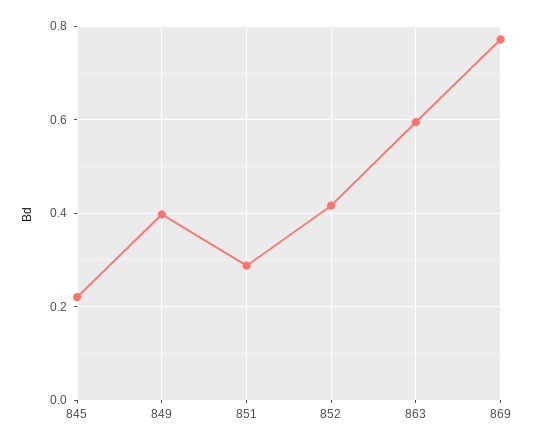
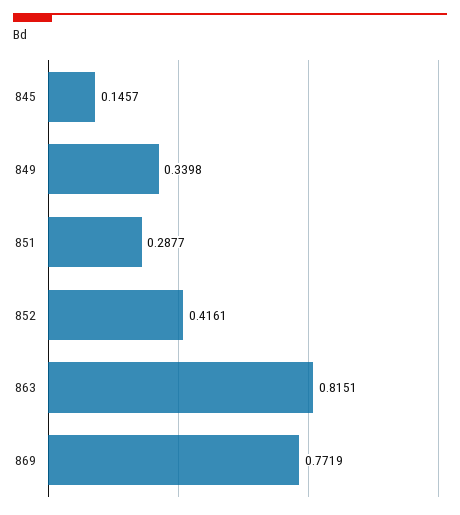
845: 0.22 -> 0.1457
849: 0.4 -> 0.3398
863: 0.6 -> 0.8151

